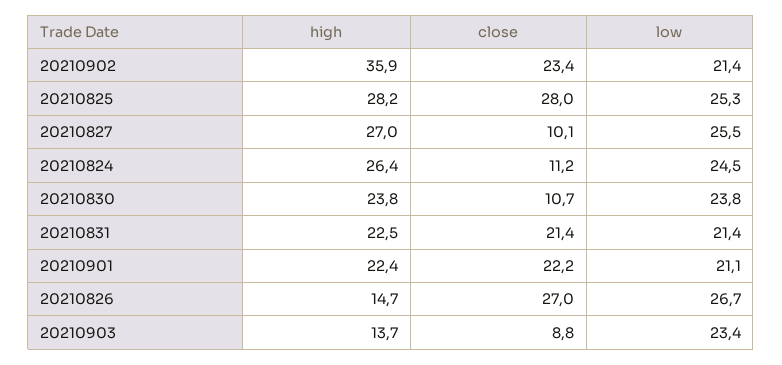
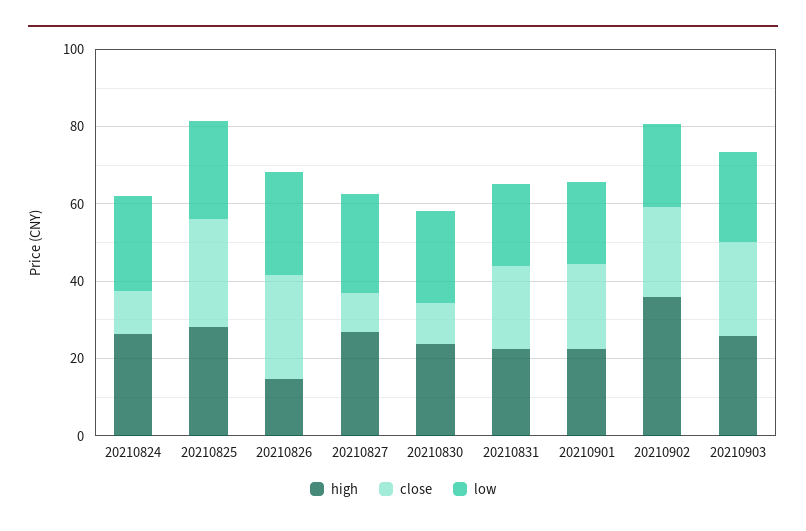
high, 20210903: 13.7 -> 25
close, 20210903: 8.8 -> 25

